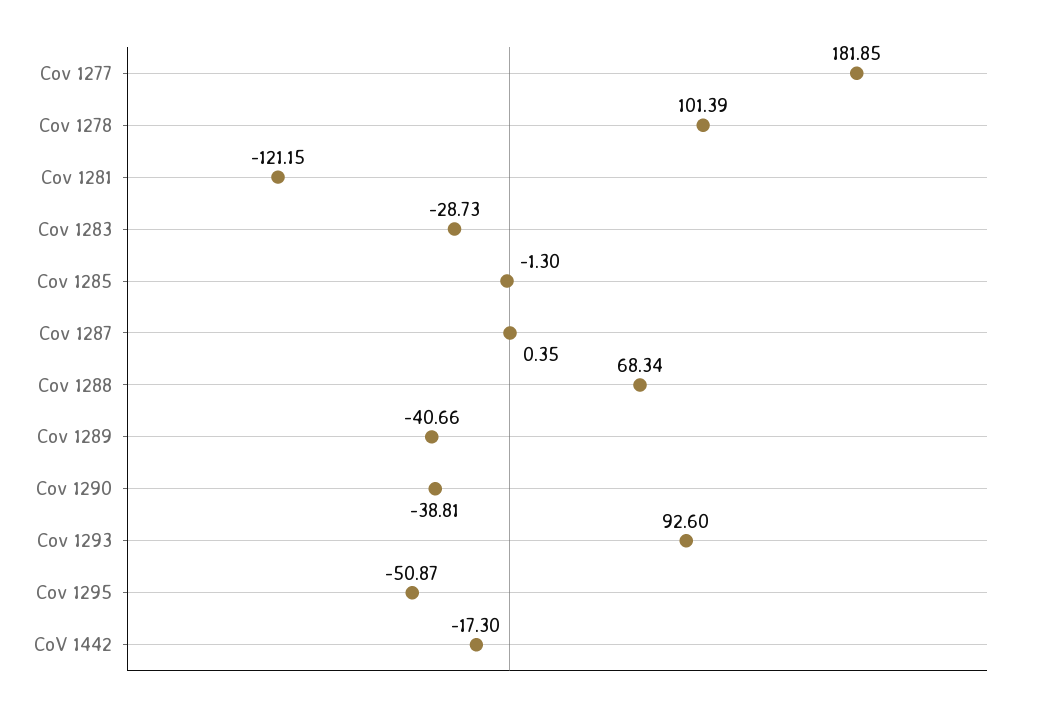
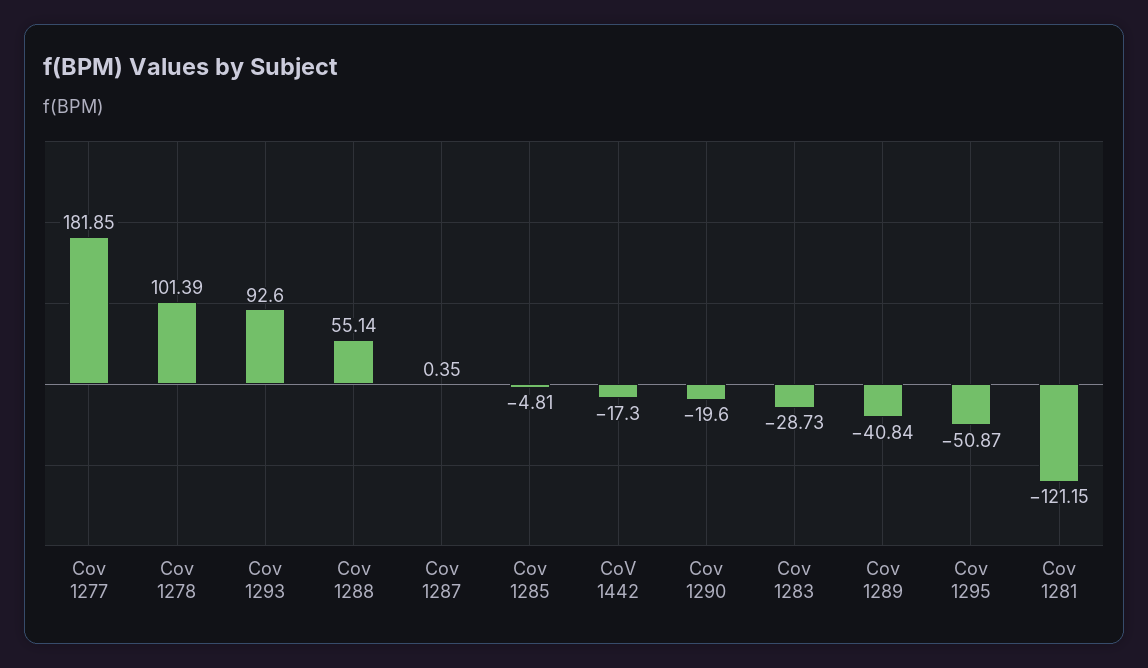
Cov 1285: -1.3 -> -4.81
Cov 1288: 68.34 -> 55.14
Cov 1289: -40.66 -> -40.84
Cov 1290: -38.81 -> -19.6

